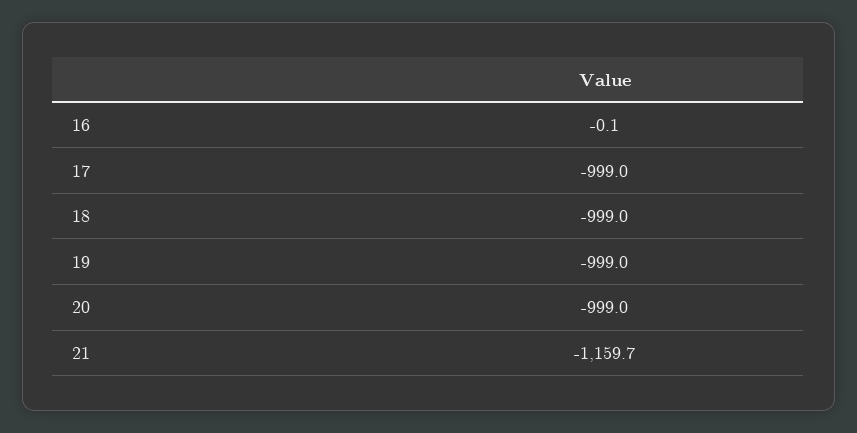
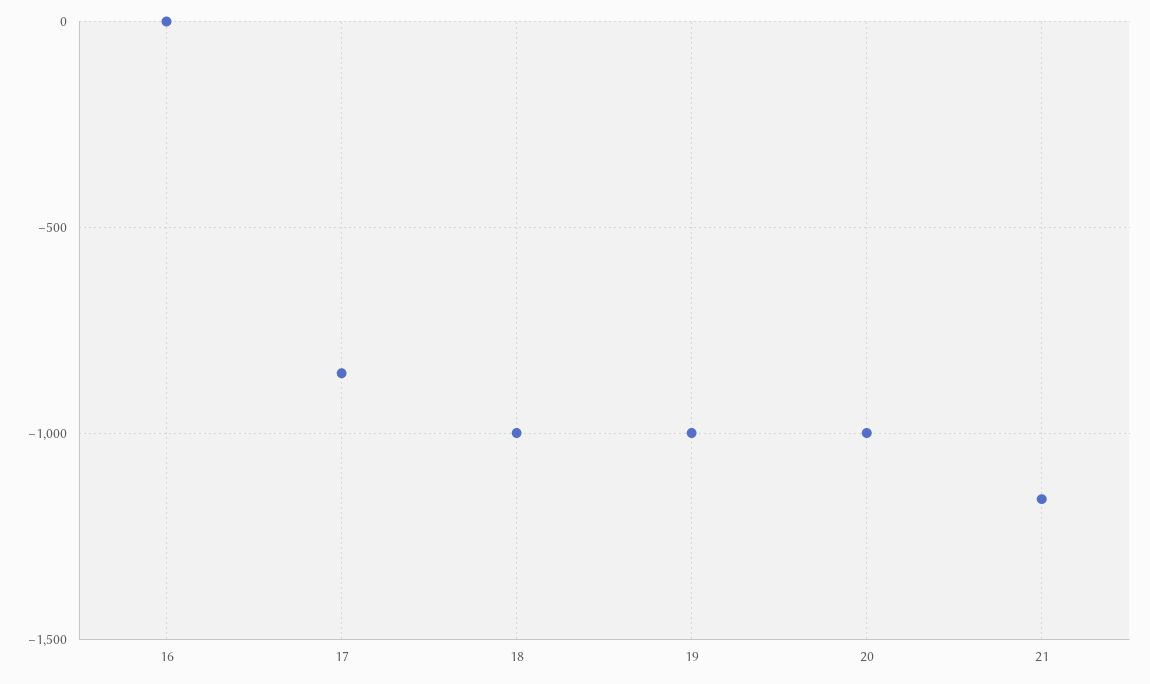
17: -999 -> -850

